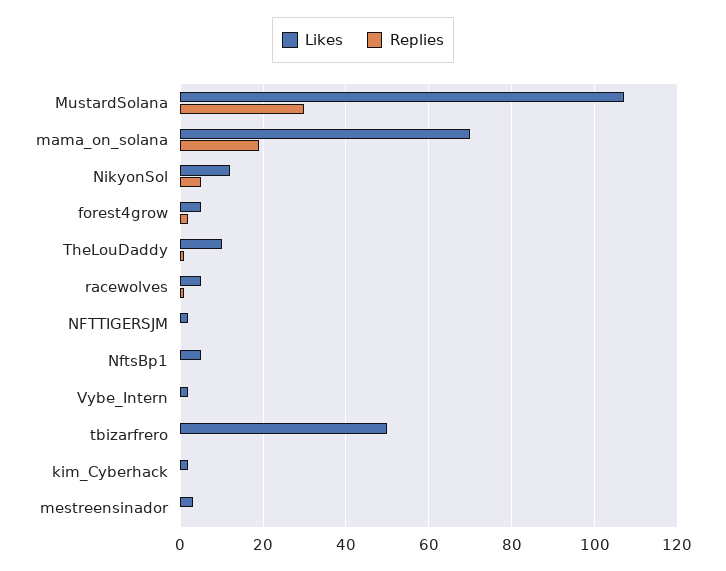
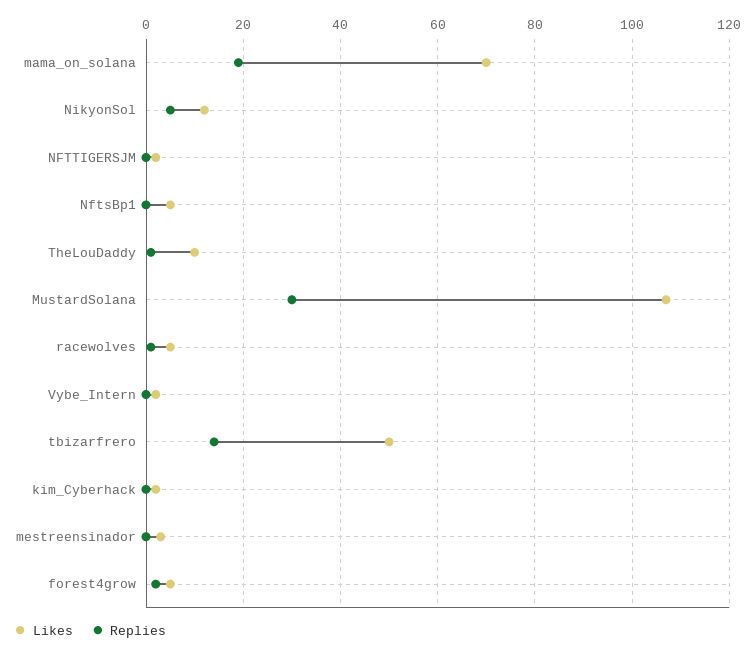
Replies, tbizarfrero: 0 -> 15

